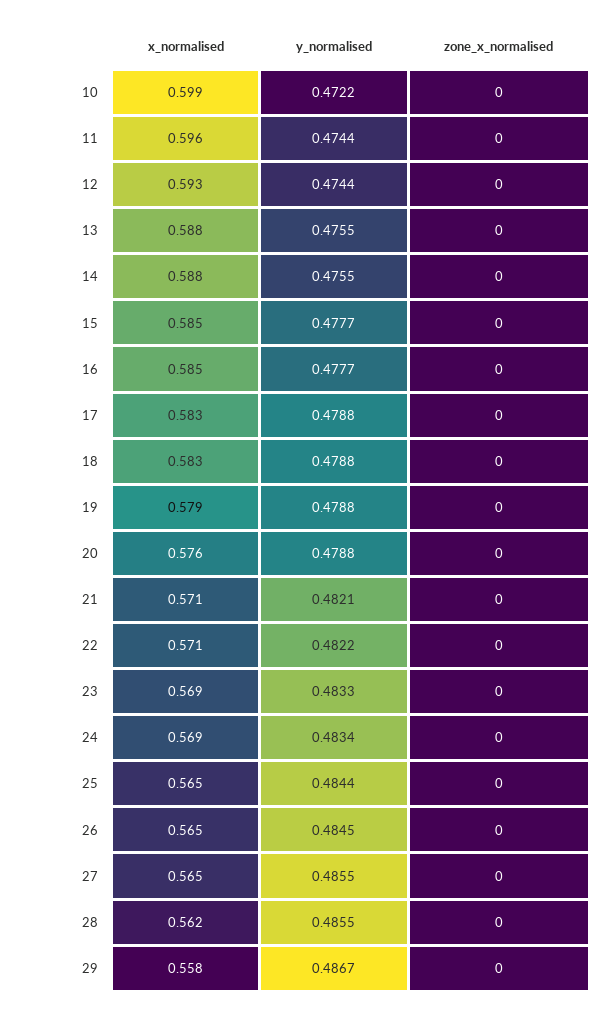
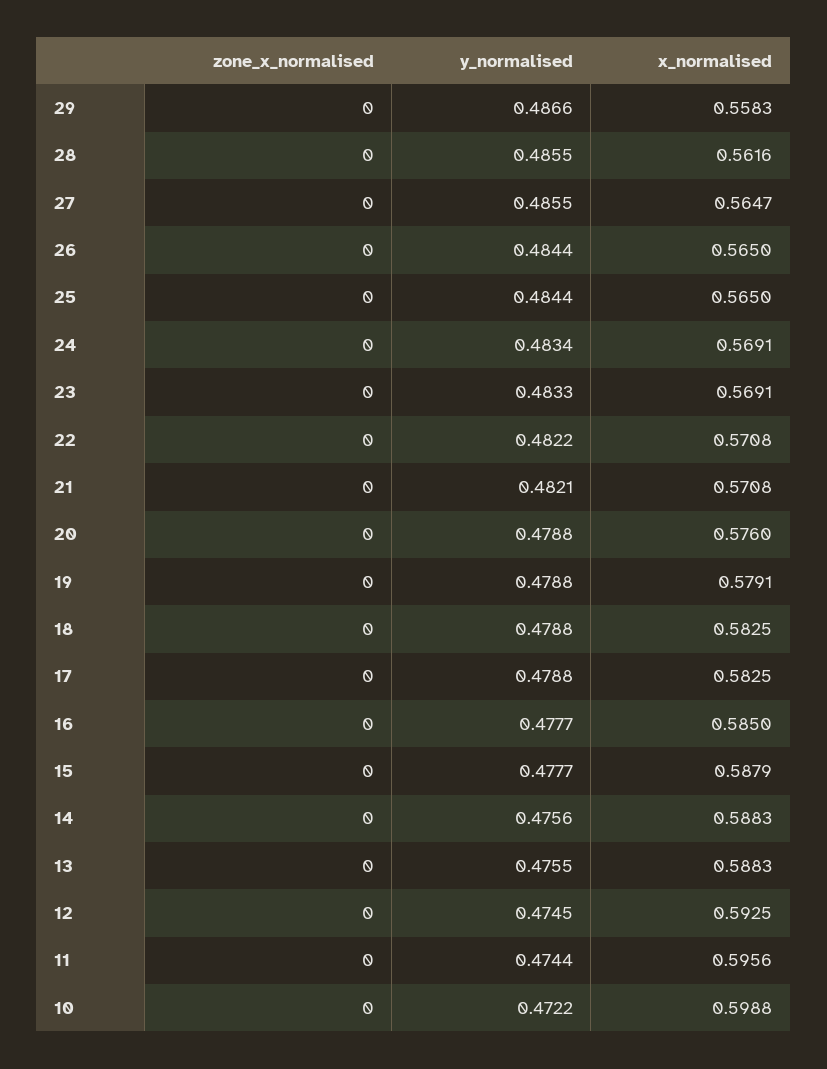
y_normalised, 12: 0.4744 -> 0.4745
y_normalised, 14: 0.4755 -> 0.4756
x_normalised, 15: 0.585 -> 0.5879
y_normalised, 26: 0.4845 -> 0.4844
y_normalised, 29: 0.4867 -> 0.4866

